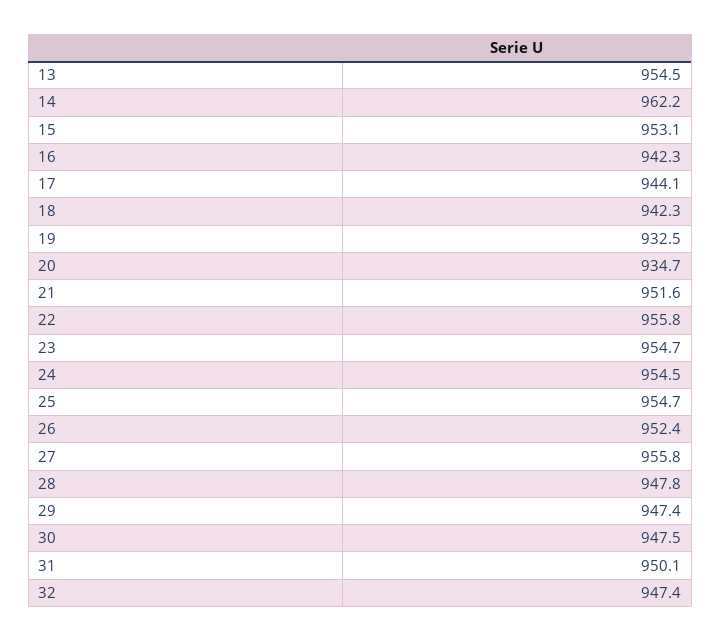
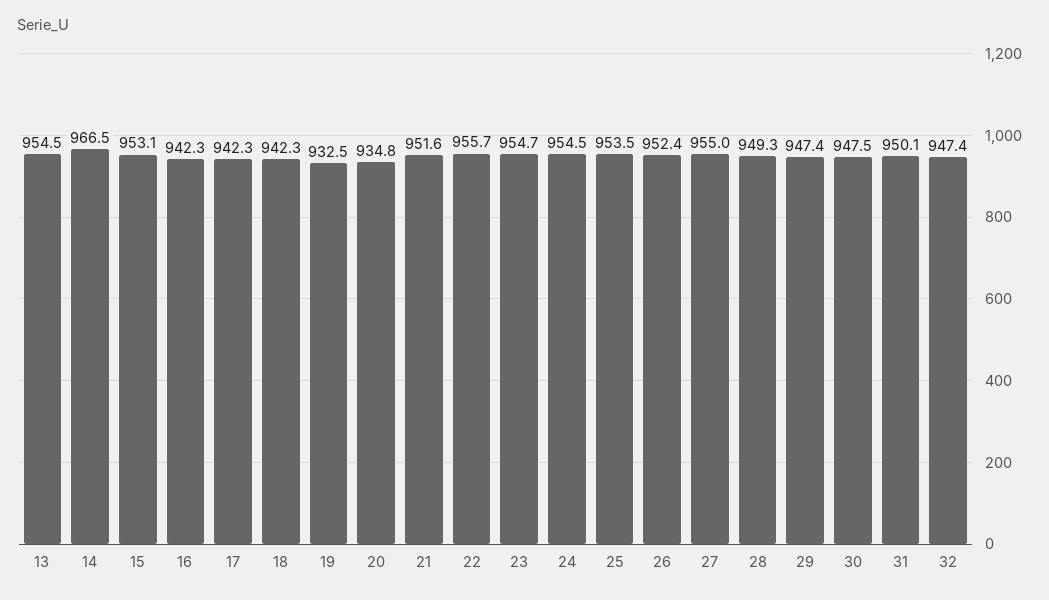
14: 962.2 -> 966.5
17: 944.1 -> 942.3
20: 934.7 -> 934.8
22: 955.8 -> 955.7
25: 954.7 -> 953.5
27: 955.8 -> 955
28: 947.8 -> 949.3

